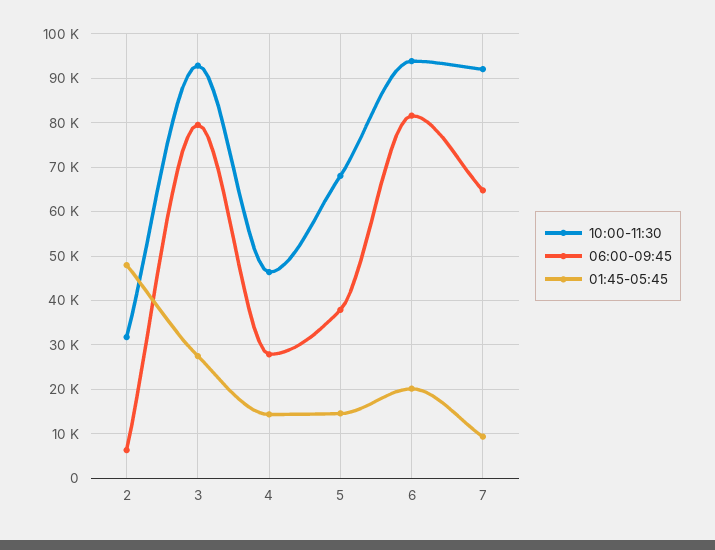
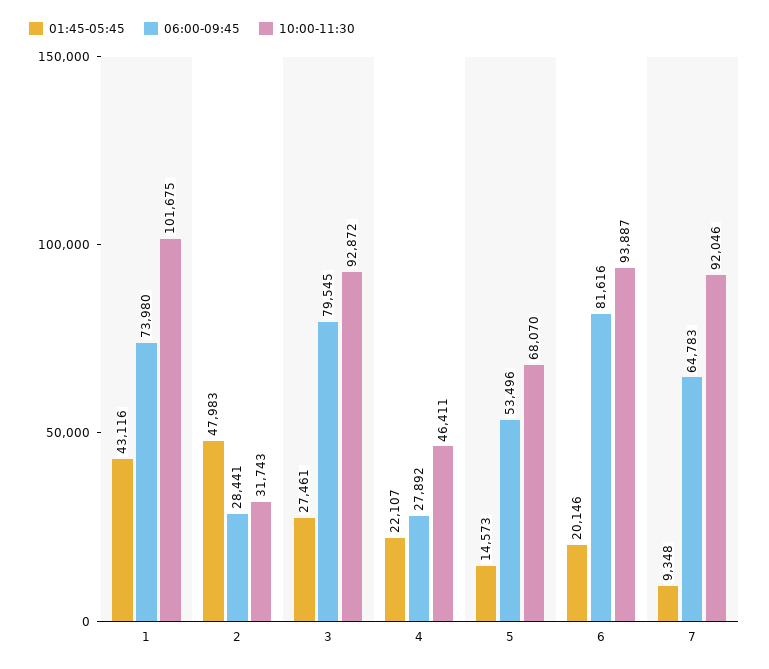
06:00-09:45, 2: 6000 -> 28441
01:45-05:45, 4: 14000 -> 22107
06:00-09:45, 5: 38000 -> 53496
01:45-05:45, 1: none -> 43116
06:00-09:45, 1: none -> 73980
10:00-11:30, 1: none -> 101675

